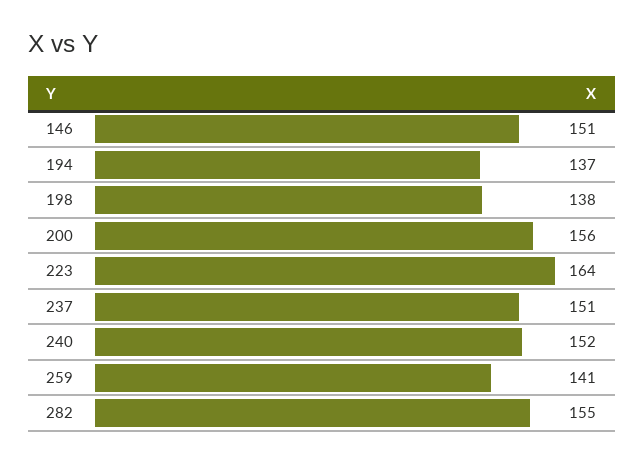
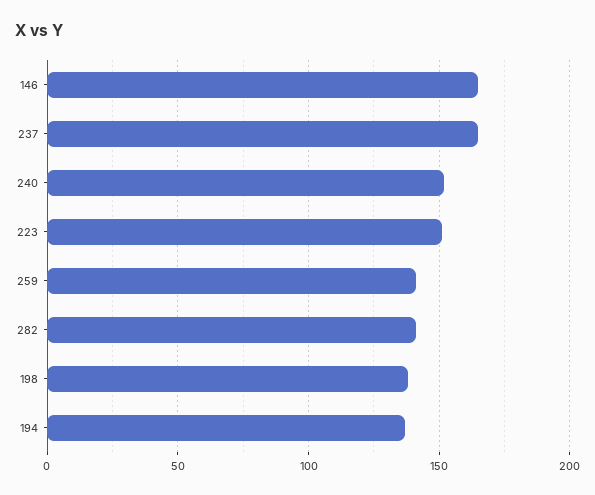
146: 151 -> 165
200: 156 -> none
223: 164 -> 150
237: 151 -> 165
282: 155 -> 140

